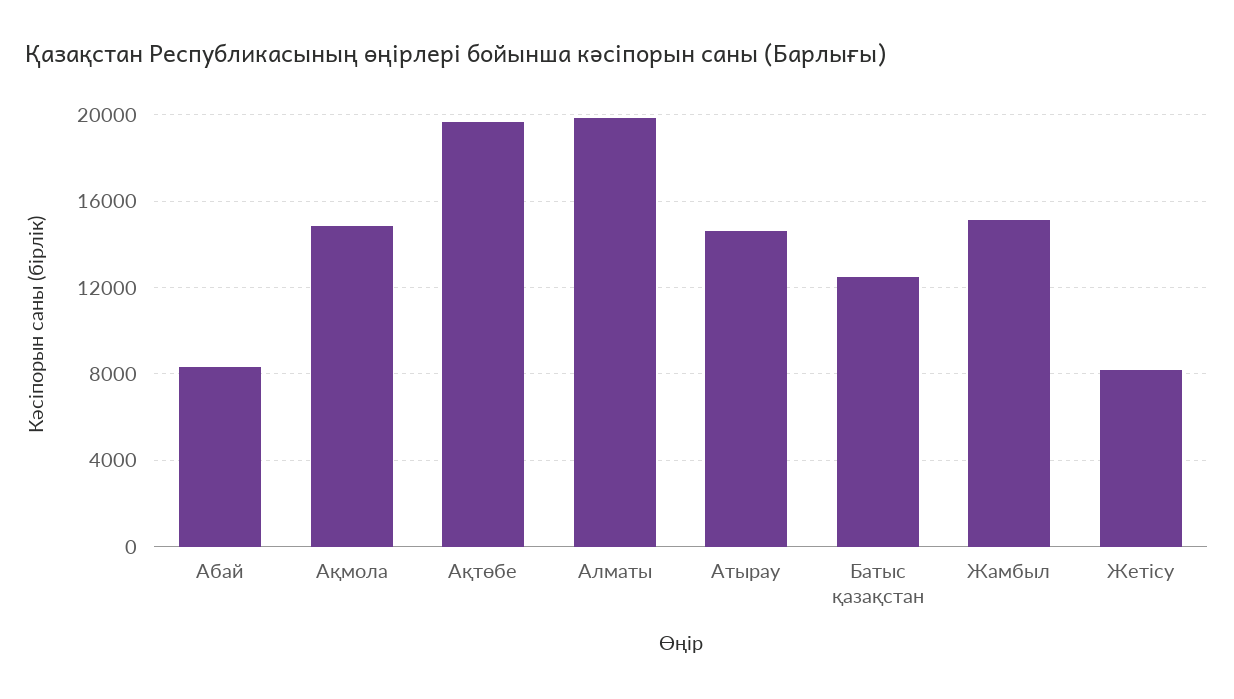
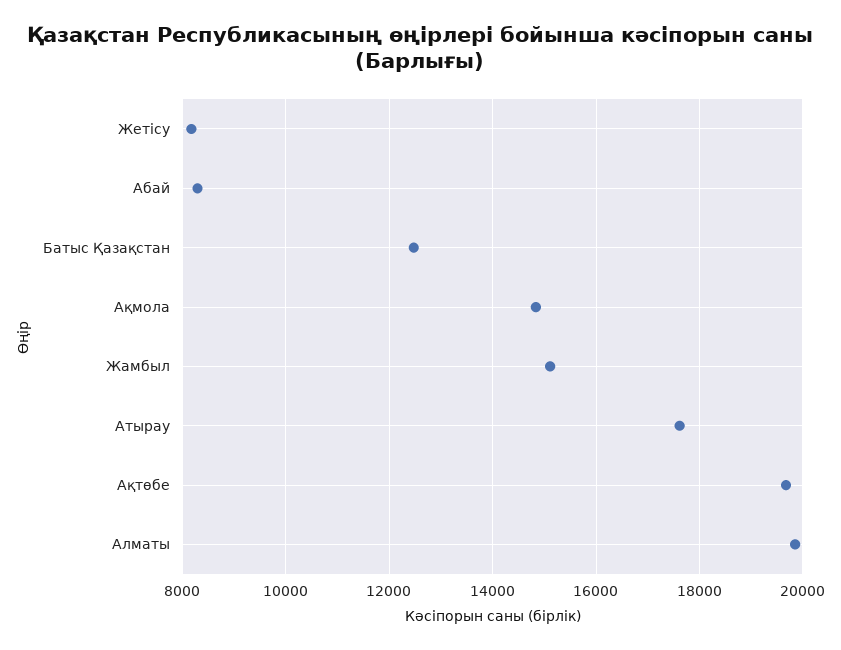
Атырау: 14500 -> 17600

